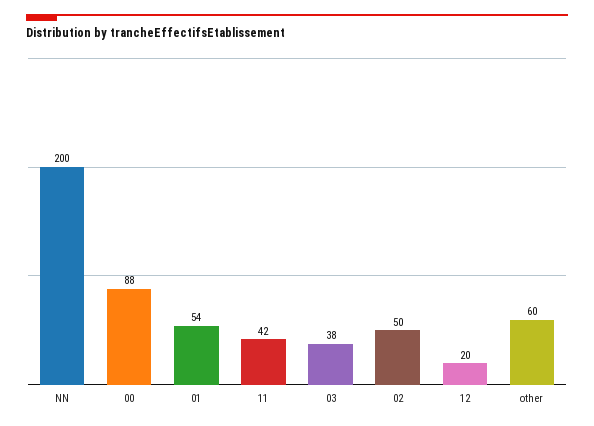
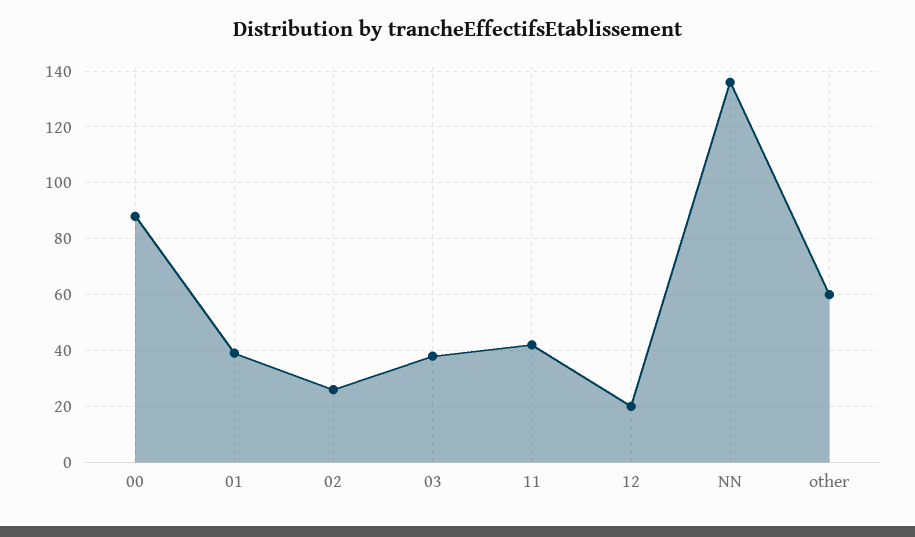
NN: 200 -> 135
01: 54 -> 40
02: 50 -> 25

